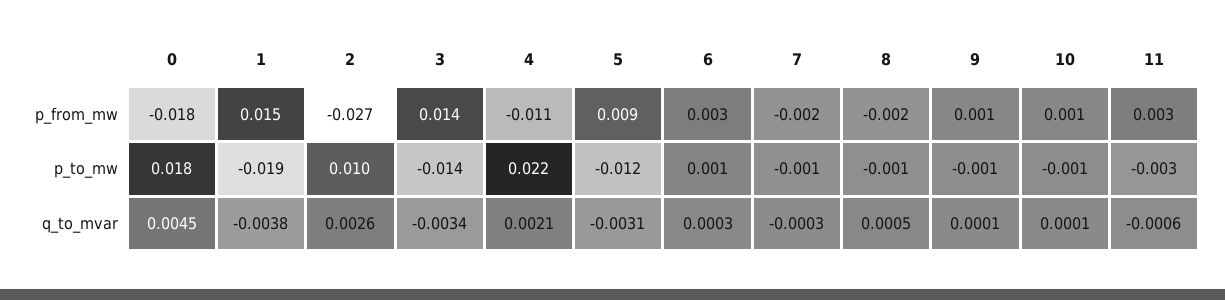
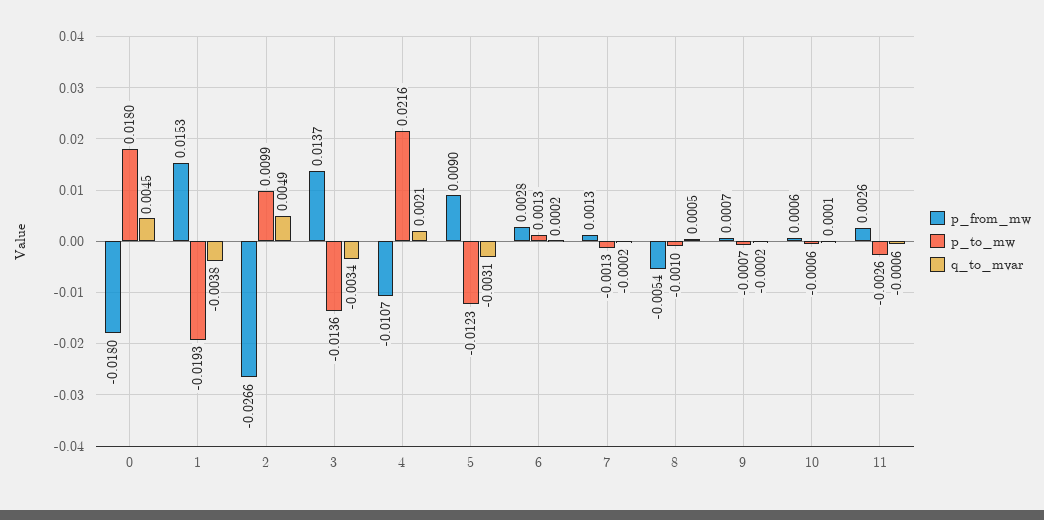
p_from_mw, 7: -0.002 -> 0.0013
p_from_mw, 8: -0.002 -> -0.0054
q_to_mvar, 2: 0.0026 -> 0.0049
q_to_mvar, 6: 0.0003 -> 0.0002
q_to_mvar, 7: -0.0003 -> -0.0002
q_to_mvar, 9: 0.0001 -> -0.0002

